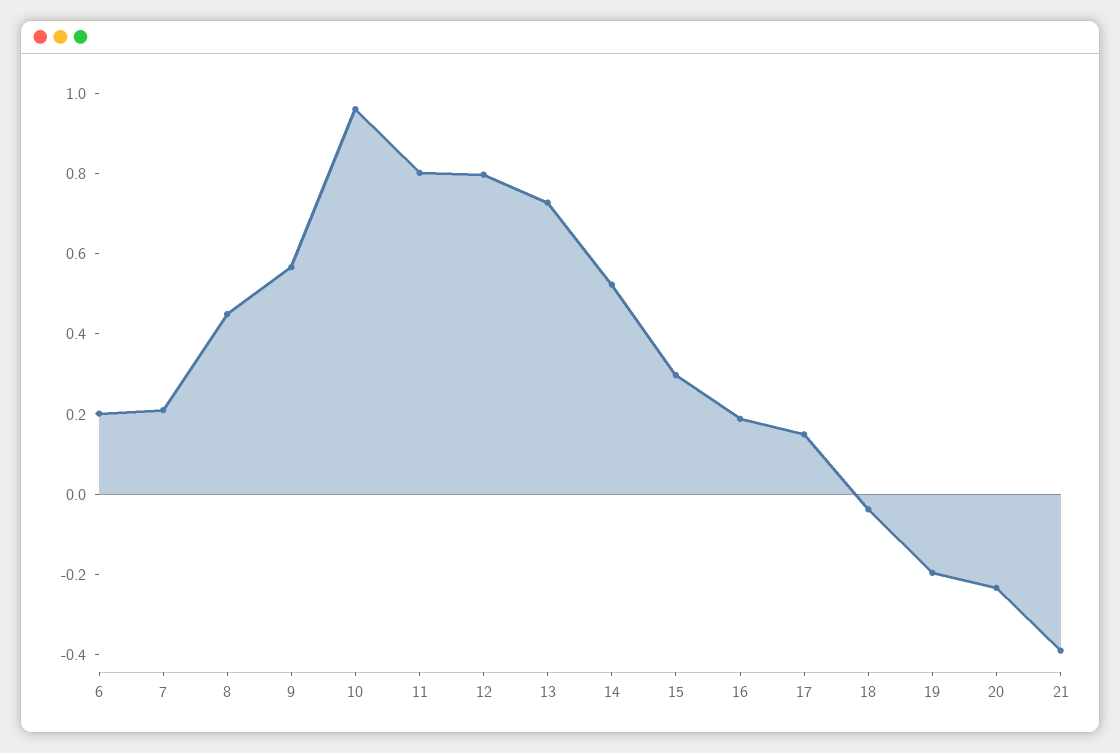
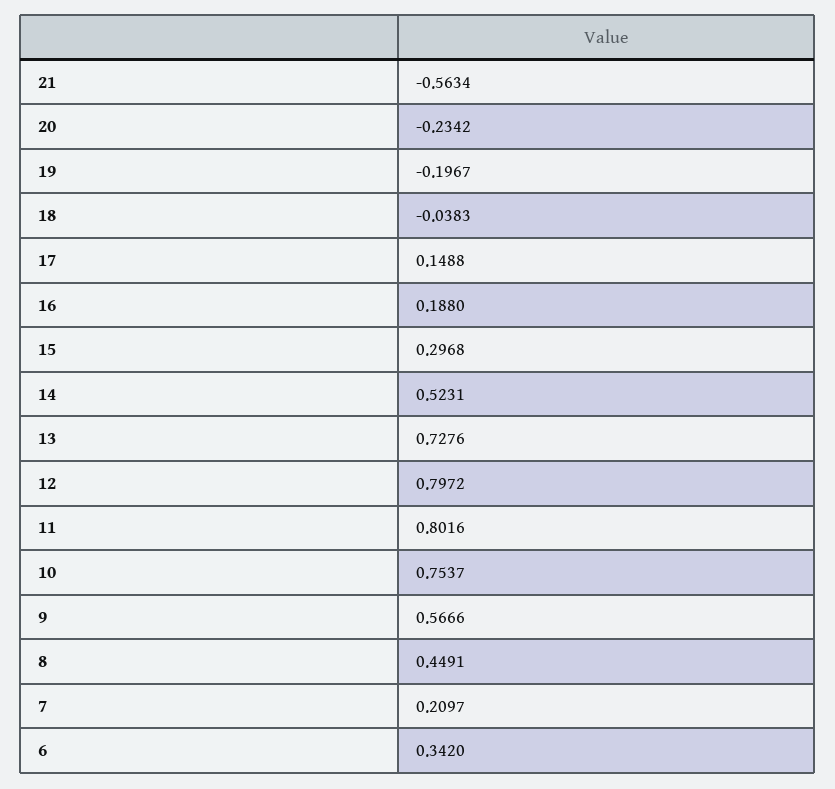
6: 0.2 -> 0.342
10: 0.95 -> 0.7537
21: -0.4 -> -0.5634

